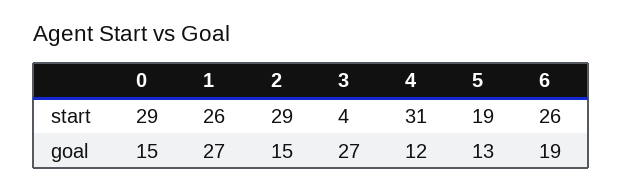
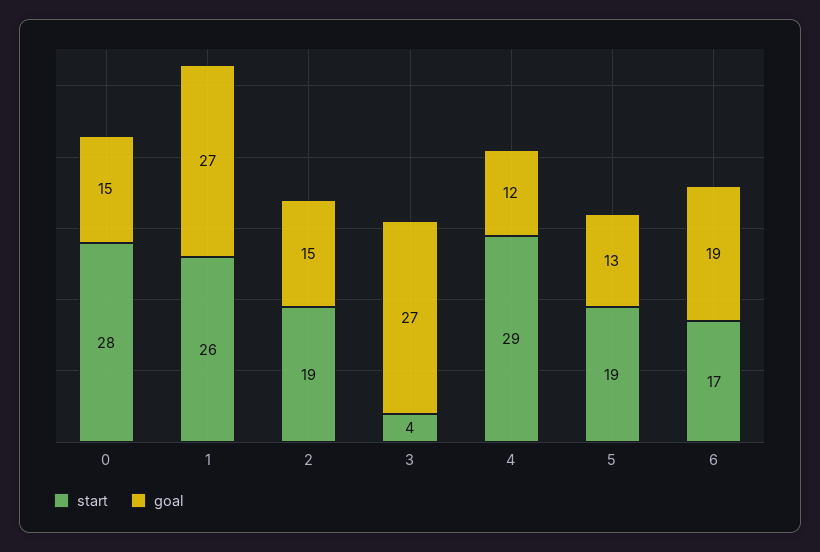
start, 0: 29 -> 28
start, 2: 29 -> 19
start, 4: 31 -> 29
start, 6: 26 -> 17

